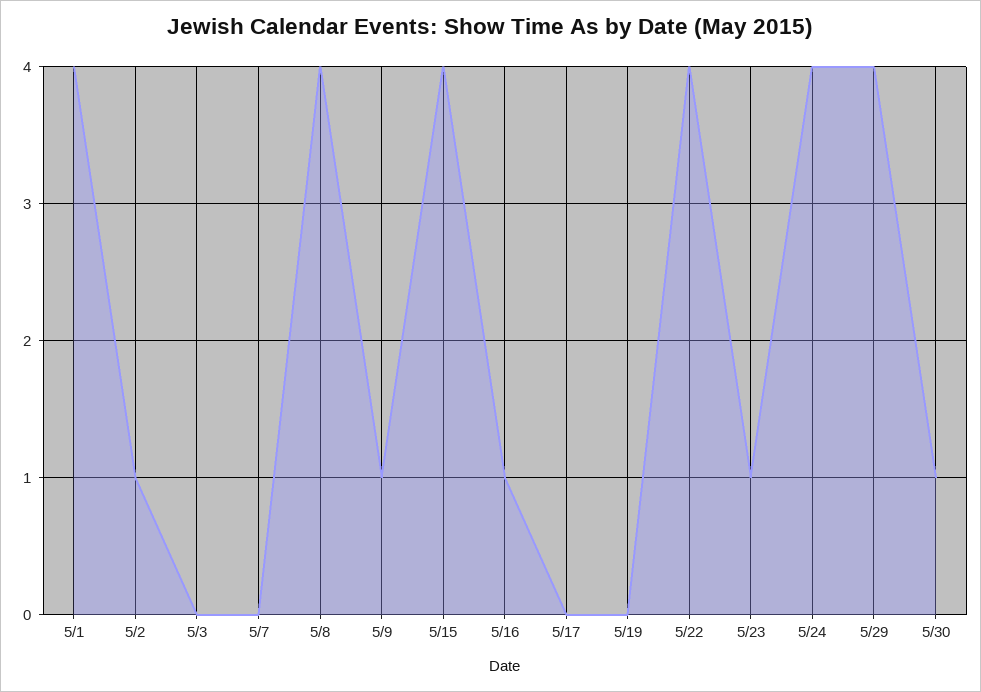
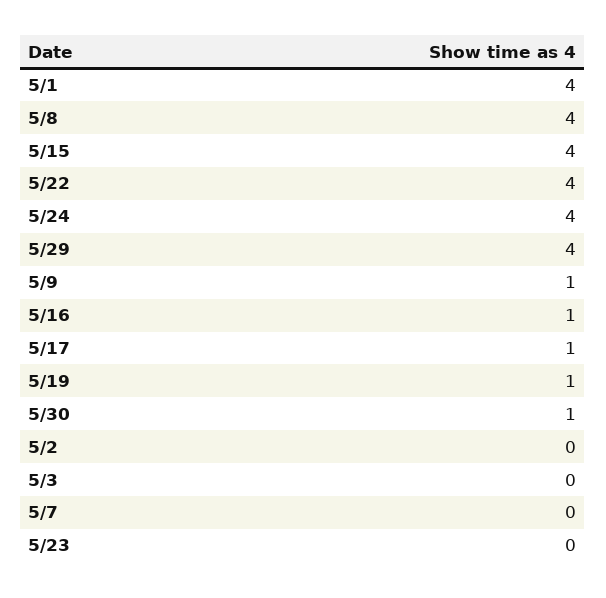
5/2: 1 -> 0
5/17: 0 -> 1
5/19: 0 -> 1
5/23: 1 -> 0

